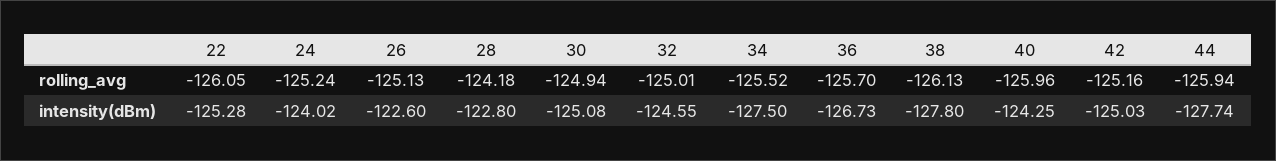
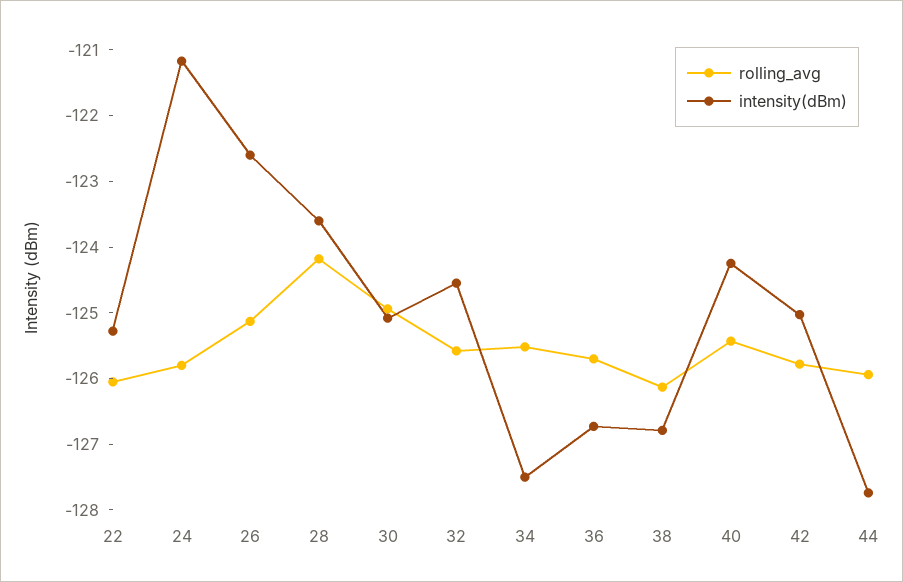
rolling_avg, 24: -125.24 -> -125.8
rolling_avg, 32: -125.01 -> -125.6
rolling_avg, 40: -125.96 -> -125.4
rolling_avg, 42: -125.16 -> -125.8
intensity(dBm), 24: -124.02 -> -121.2
intensity(dBm), 28: -122.8 -> -123.6
intensity(dBm), 38: -127.8 -> -126.8

